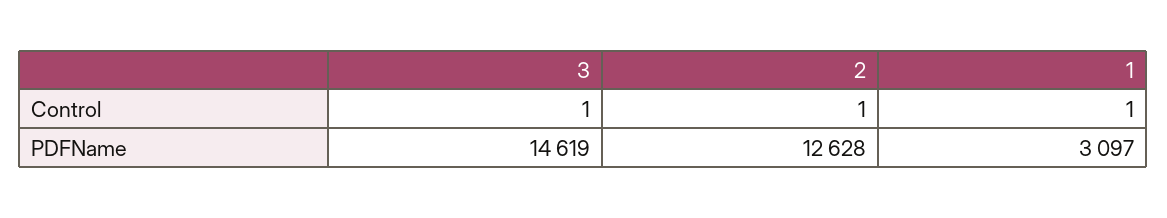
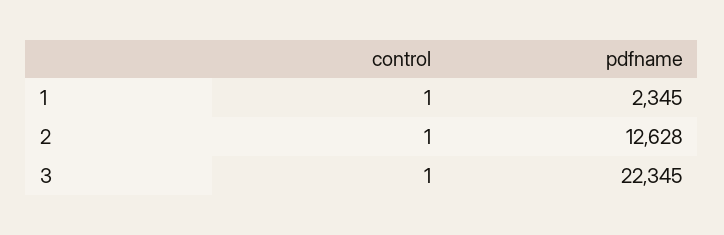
3, PDFName: 14619 -> 22345
1, PDFName: 3097 -> 2345

